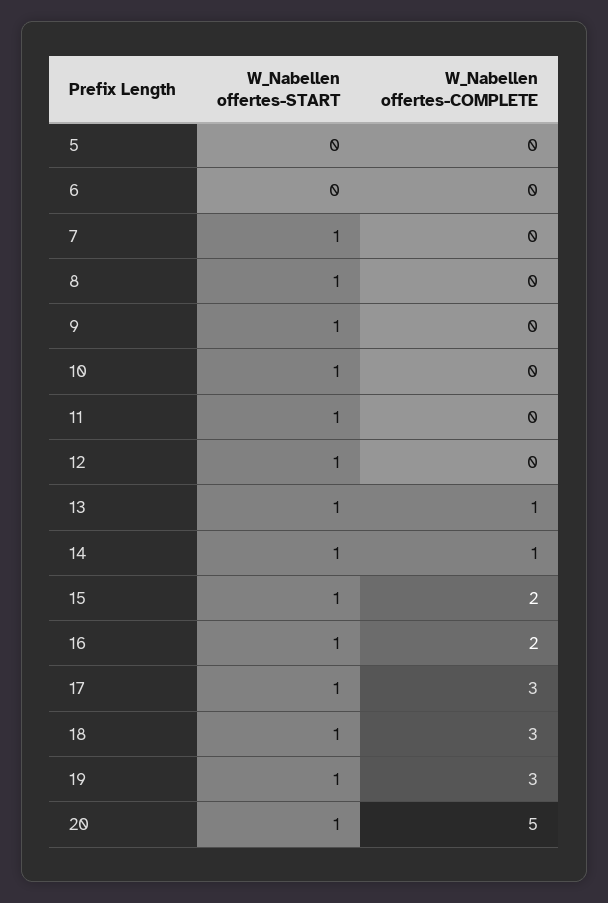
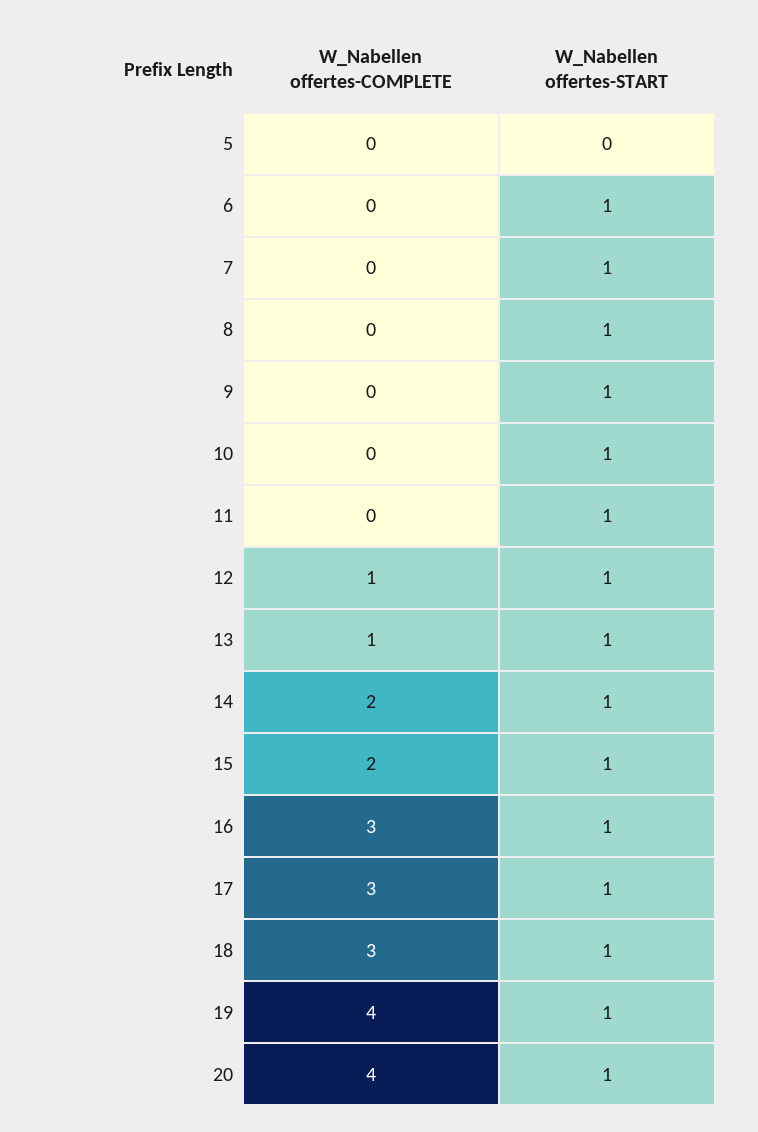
W_Nabellen offertes-START, 6: 0 -> 1
W_Nabellen offertes-COMPLETE, 12: 0 -> 1
W_Nabellen offertes-COMPLETE, 14: 1 -> 2
W_Nabellen offertes-COMPLETE, 16: 2 -> 3
W_Nabellen offertes-COMPLETE, 19: 3 -> 4
W_Nabellen offertes-COMPLETE, 20: 5 -> 4

